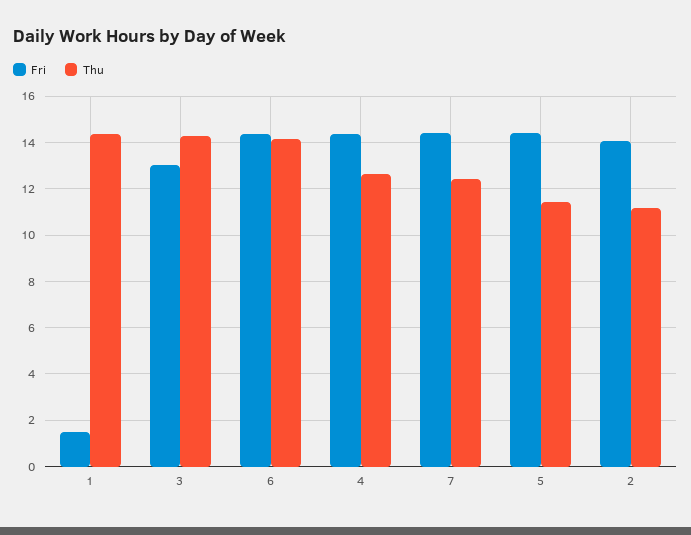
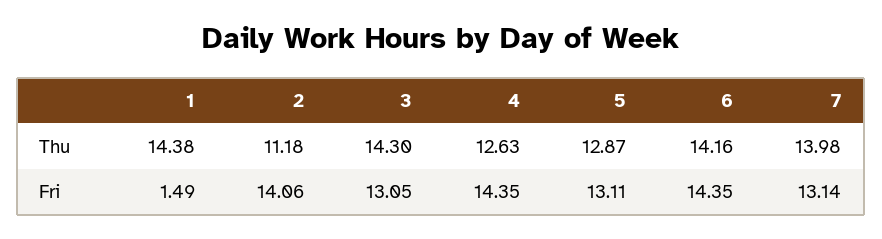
Fri, 7: 14.5 -> 13.14
Thu, 7: 12.5 -> 13.98
Fri, 5: 14.5 -> 13.11
Thu, 5: 11.5 -> 12.87

